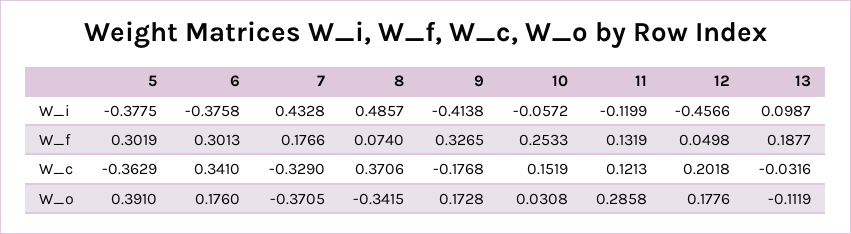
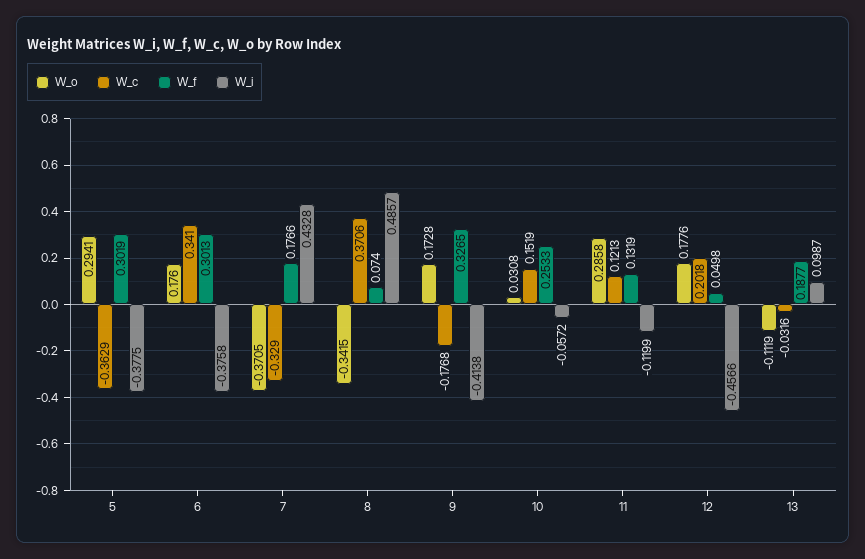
W_o, 5: 0.391 -> 0.2941

